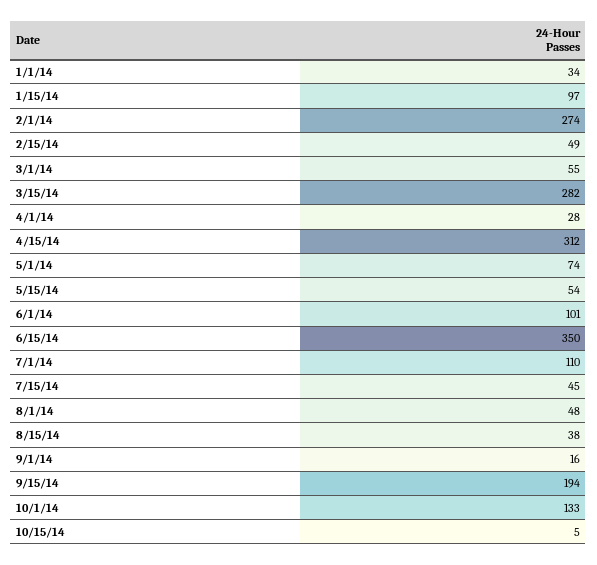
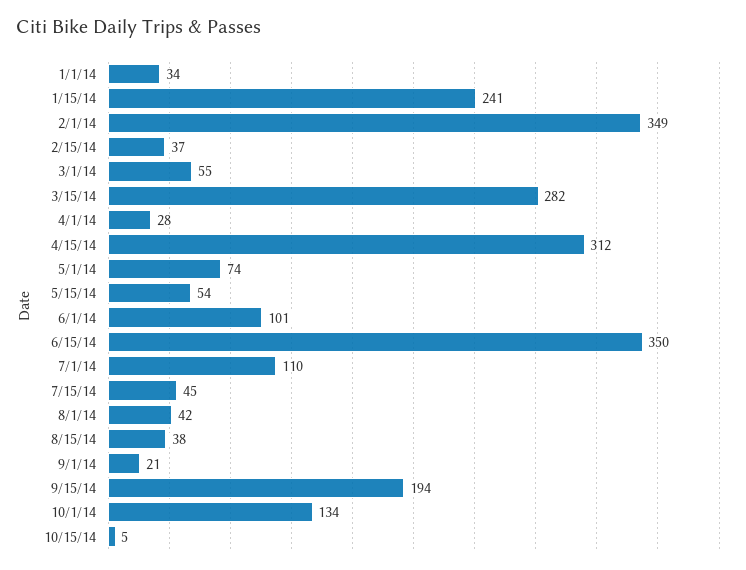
1/15/14: 97 -> 241
2/1/14: 274 -> 349
2/15/14: 49 -> 37
8/1/14: 48 -> 42
9/1/14: 16 -> 21
10/1/14: 133 -> 134

